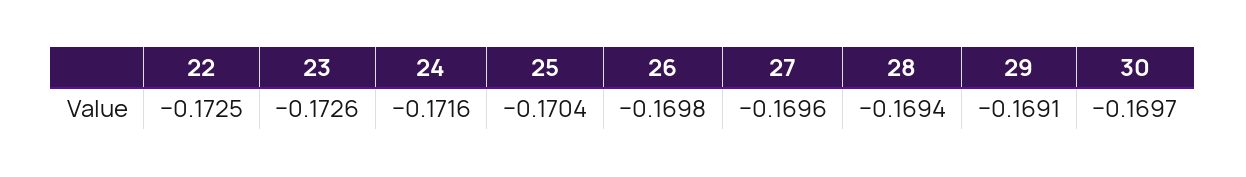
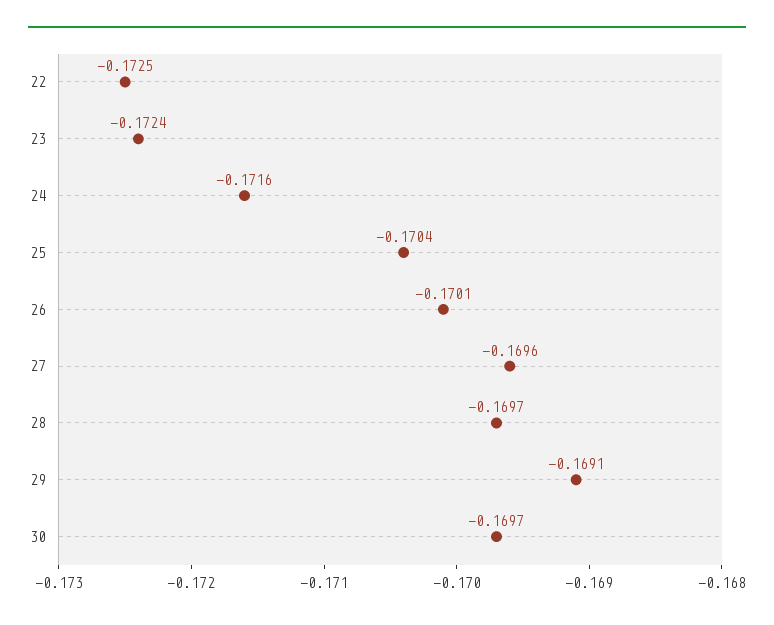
23: -0.1726 -> -0.1724
26: -0.1698 -> -0.1701
28: -0.1694 -> -0.1697

